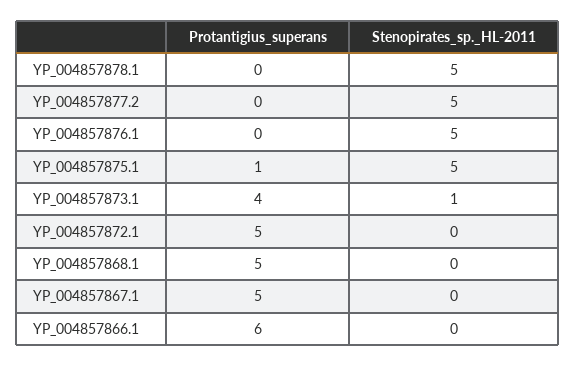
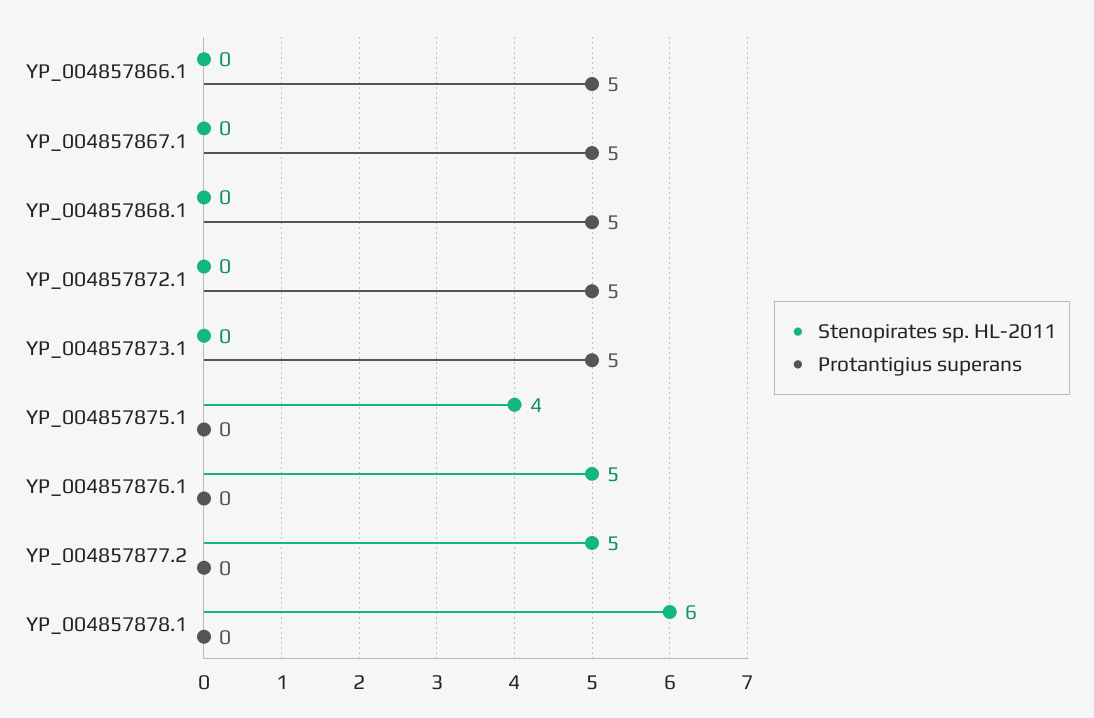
Stenopirates_sp._HL-2011, YP_004857878.1: 5 -> 6
Protantigius_superans, YP_004857875.1: 1 -> 0
Stenopirates_sp._HL-2011, YP_004857875.1: 5 -> 4
Protantigius_superans, YP_004857873.1: 4 -> 5
Stenopirates_sp._HL-2011, YP_004857873.1: 1 -> 0
Protantigius_superans, YP_004857866.1: 6 -> 5

